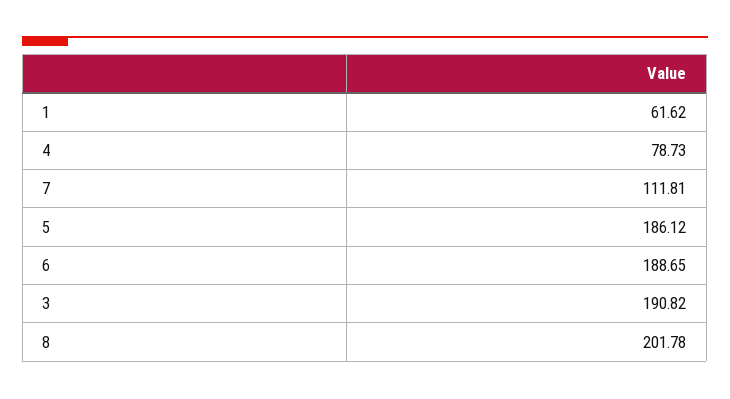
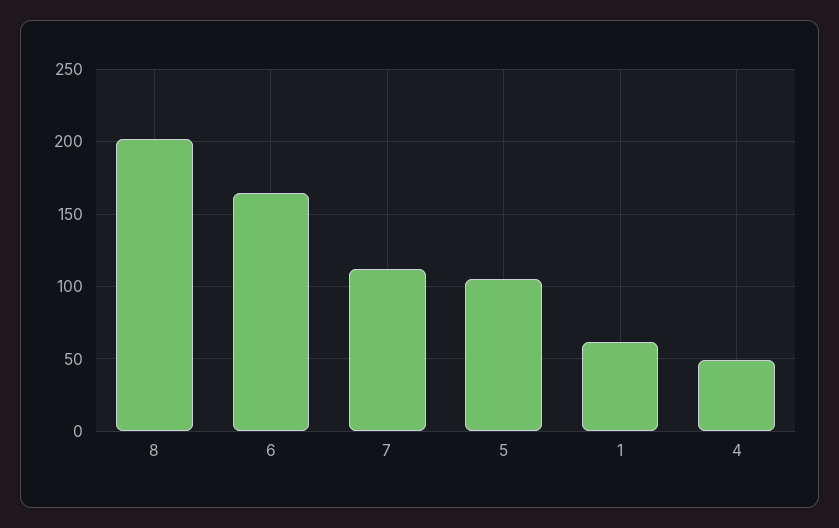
4: 78.73 -> 50
5: 186.12 -> 105
6: 188.65 -> 165
3: 190.82 -> none

